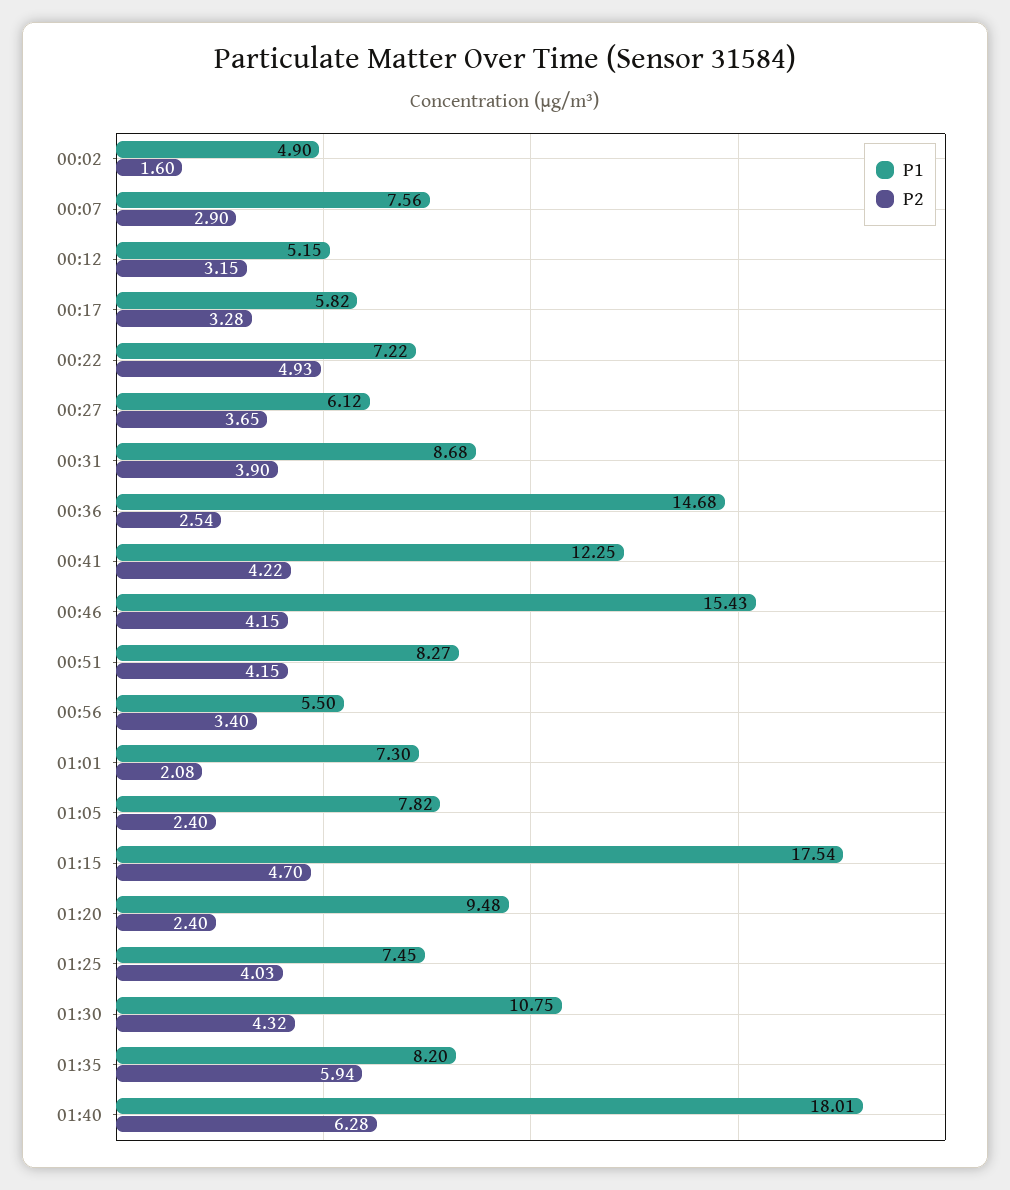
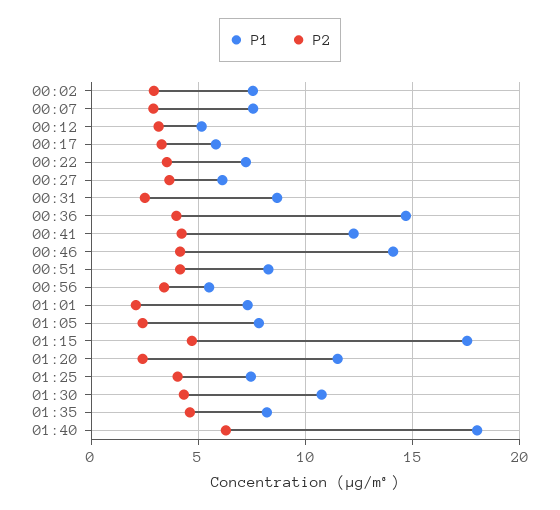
P1, 00:02: 4.9 -> 7.5
P2, 00:02: 1.6 -> 3
P2, 00:22: 4.93 -> 3.5
P2, 00:31: 3.9 -> 2.5
P2, 00:36: 2.54 -> 4
P1, 00:46: 15.43 -> 14
P1, 01:20: 9.48 -> 11.5
P2, 01:35: 5.94 -> 4.5

